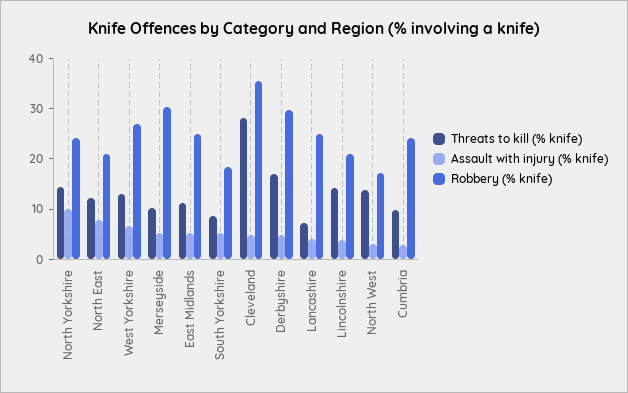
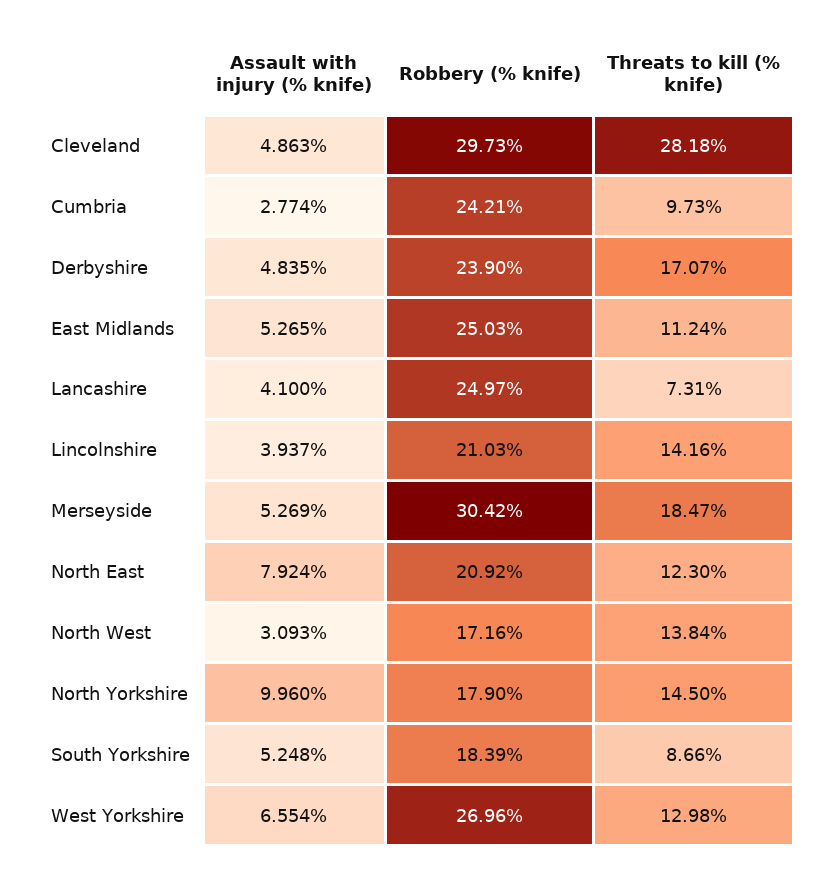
Robbery (% knife), North Yorkshire: 24 -> 17.9
Threats to kill (% knife), Merseyside: 10 -> 18.47
Robbery (% knife), Cleveland: 36 -> 29.73
Robbery (% knife), Derbyshire: 30 -> 23.9

